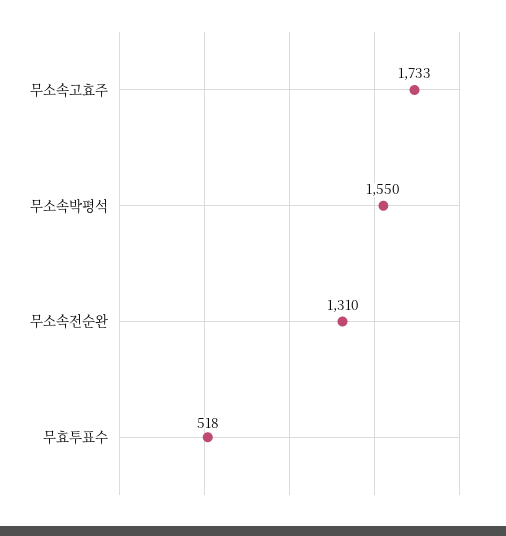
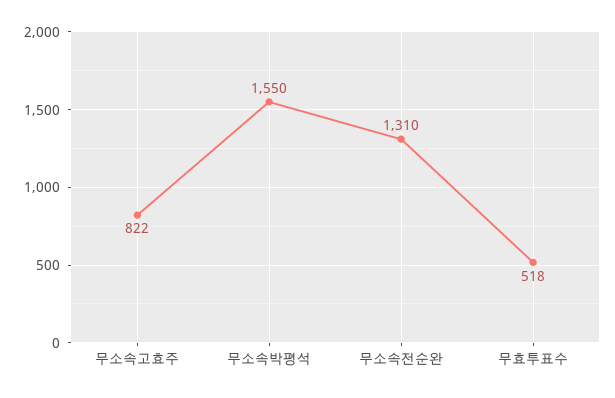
무소속고효주: 1733 -> 822

